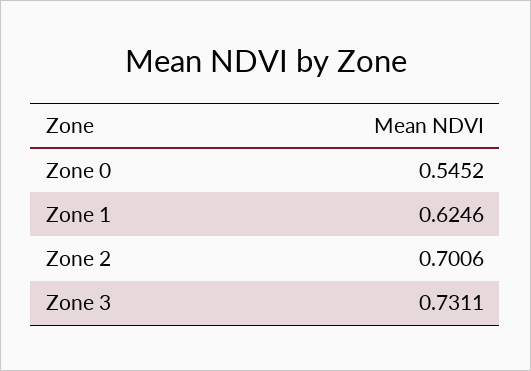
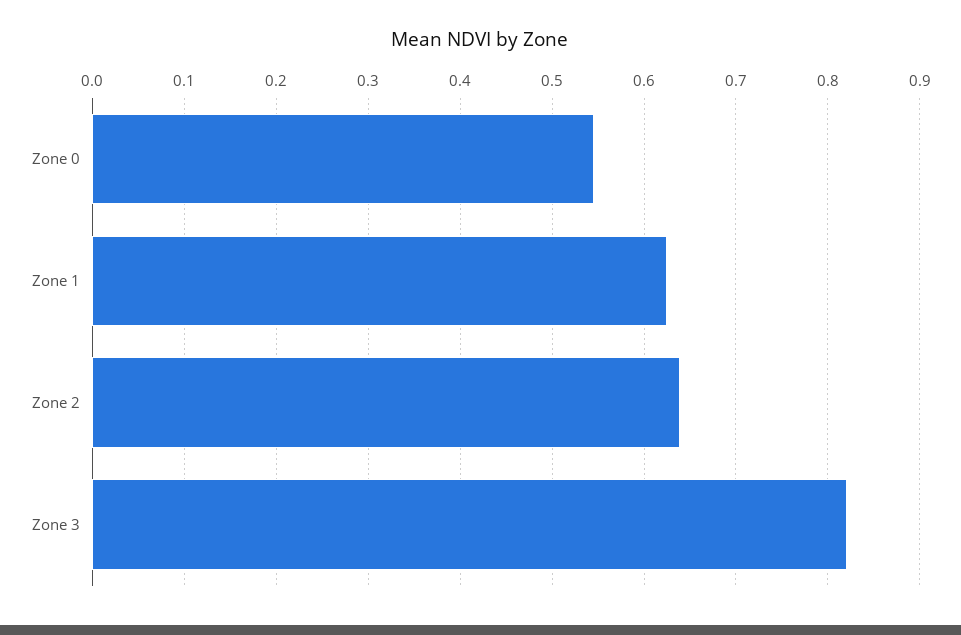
Zone 2: 0.7006 -> 0.64
Zone 3: 0.7311 -> 0.82

